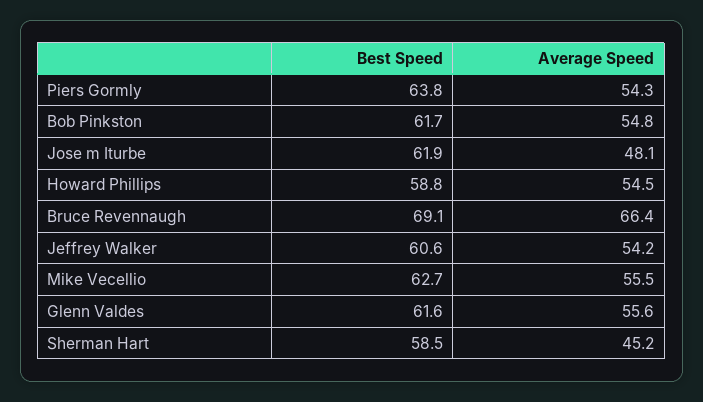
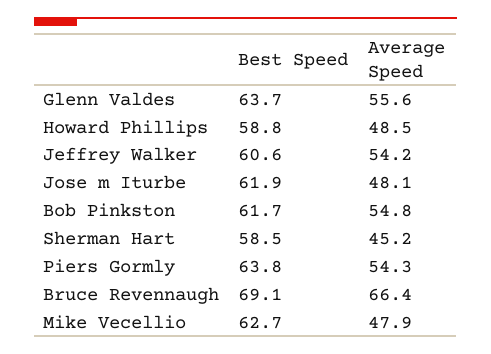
Average Speed, Howard Phillips: 54.5 -> 48.5
Average Speed, Mike Vecellio: 55.5 -> 47.9
Best Speed, Glenn Valdes: 61.6 -> 63.7

